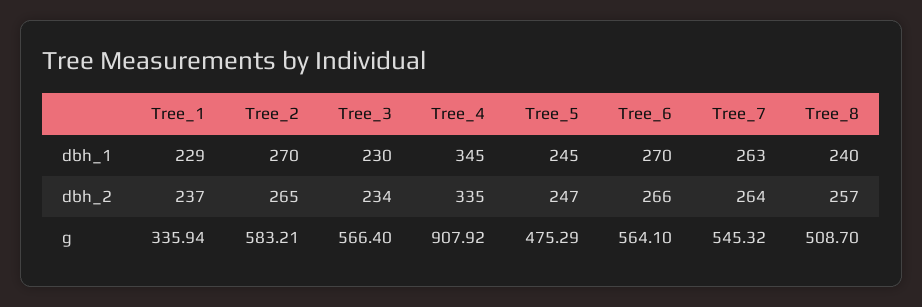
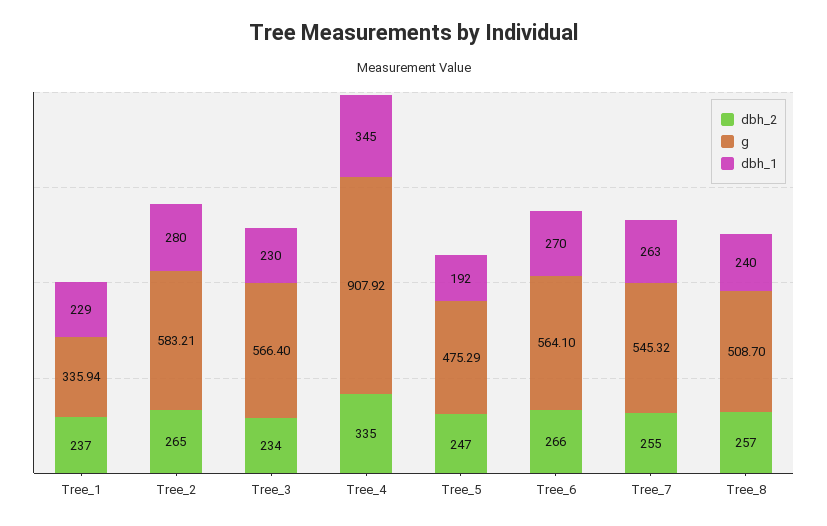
dbh_1, Tree_2: 270 -> 280
dbh_1, Tree_5: 245 -> 192
dbh_2, Tree_7: 264 -> 255

